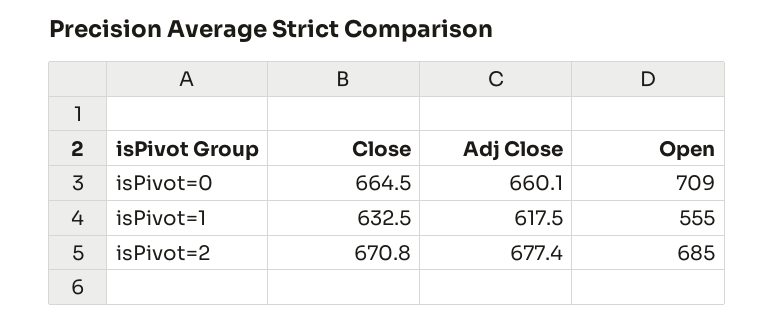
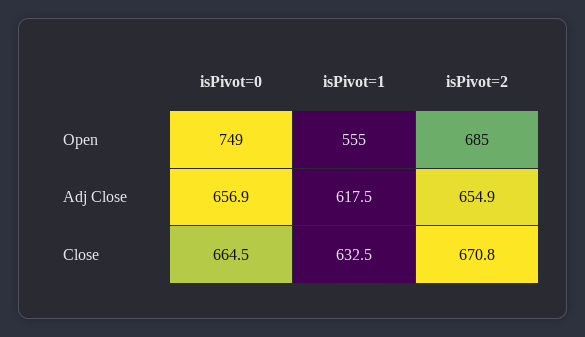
Adj Close, isPivot=0: 660.1 -> 656.9
Open, isPivot=0: 709 -> 749
Adj Close, isPivot=2: 677.4 -> 654.9

